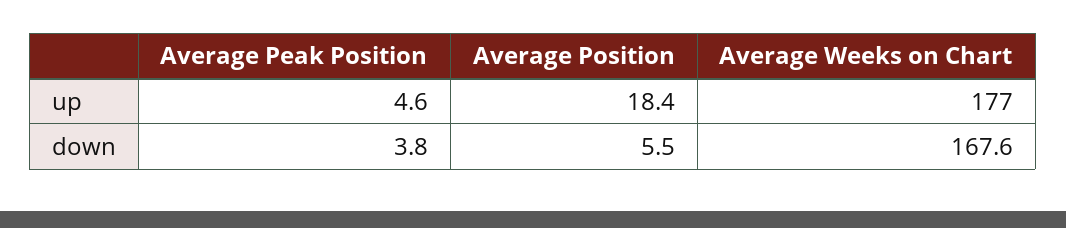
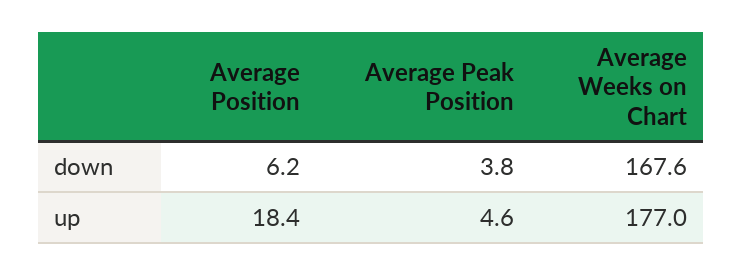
Average Position, down: 5.5 -> 6.2

